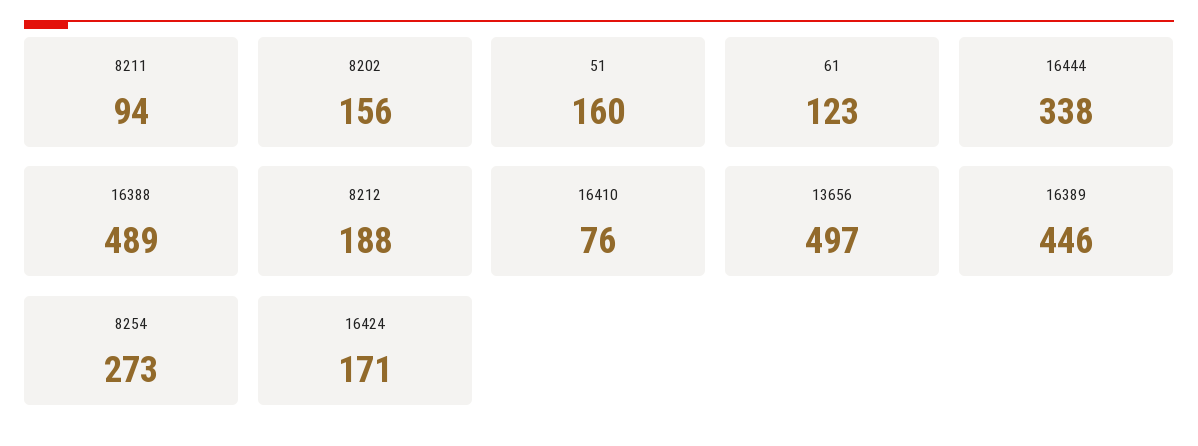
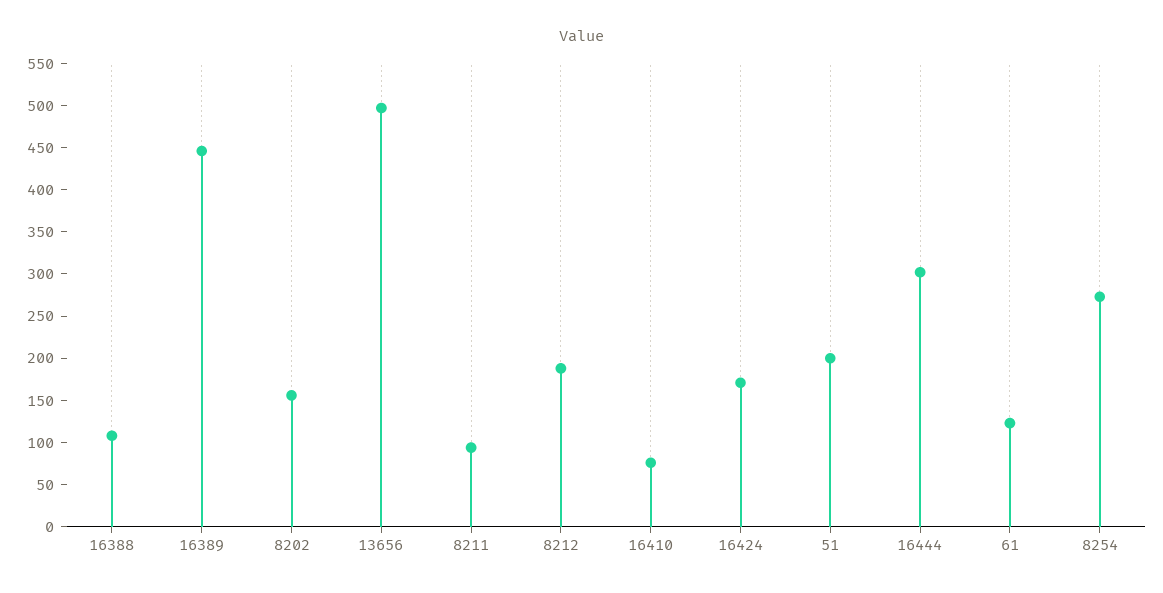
51: 160 -> 200
16444: 338 -> 300
16388: 489 -> 110

